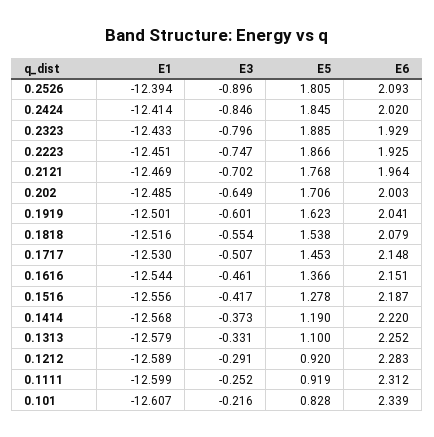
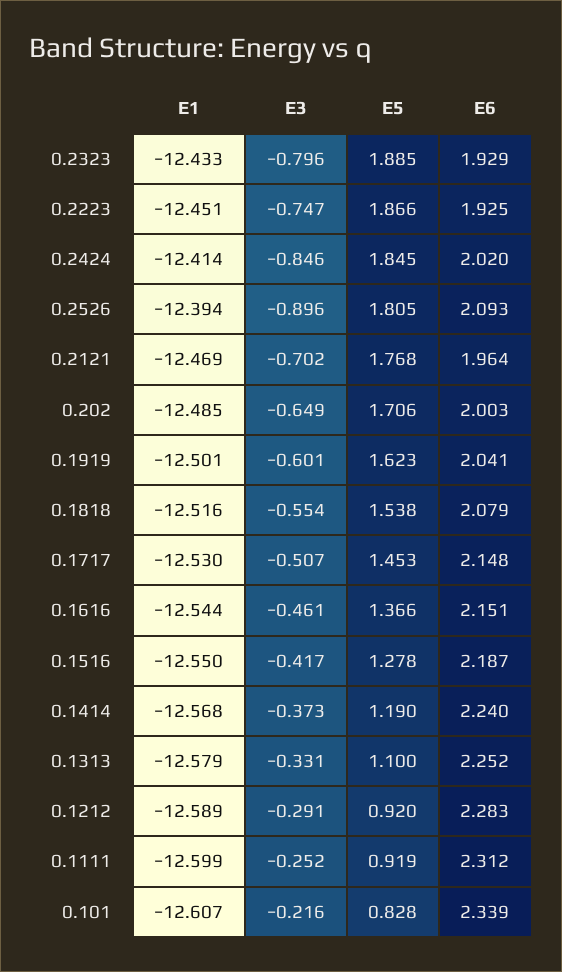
E1, 0.1516: -12.556 -> -12.55
E6, 0.1414: 2.22 -> 2.24

